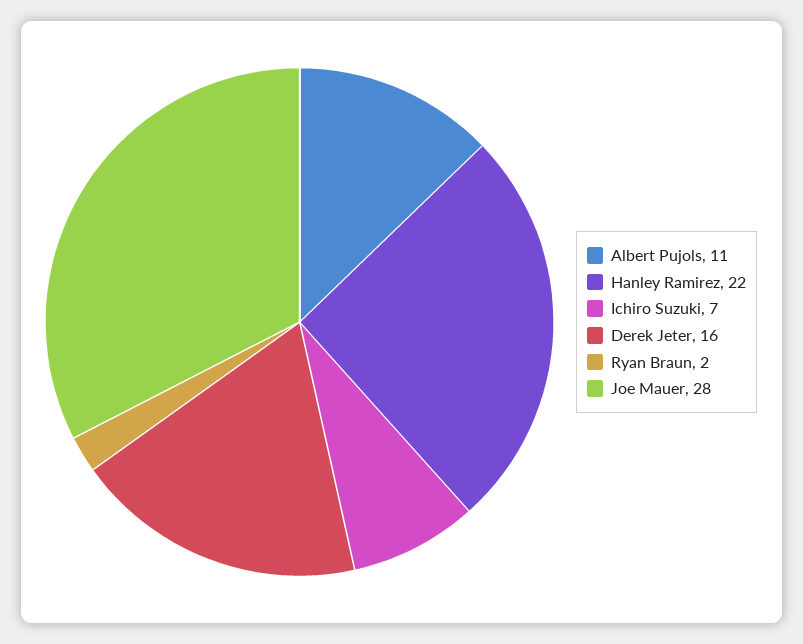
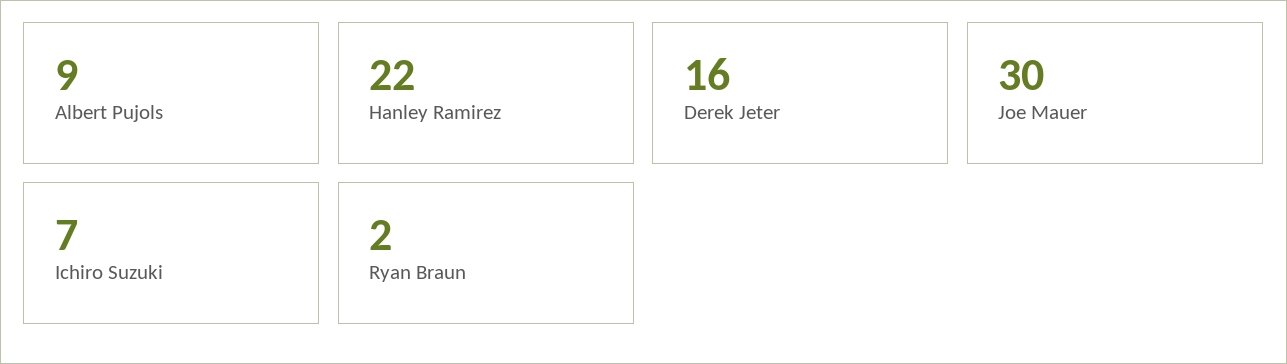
Albert Pujols: 11 -> 9
Joe Mauer: 28 -> 30

